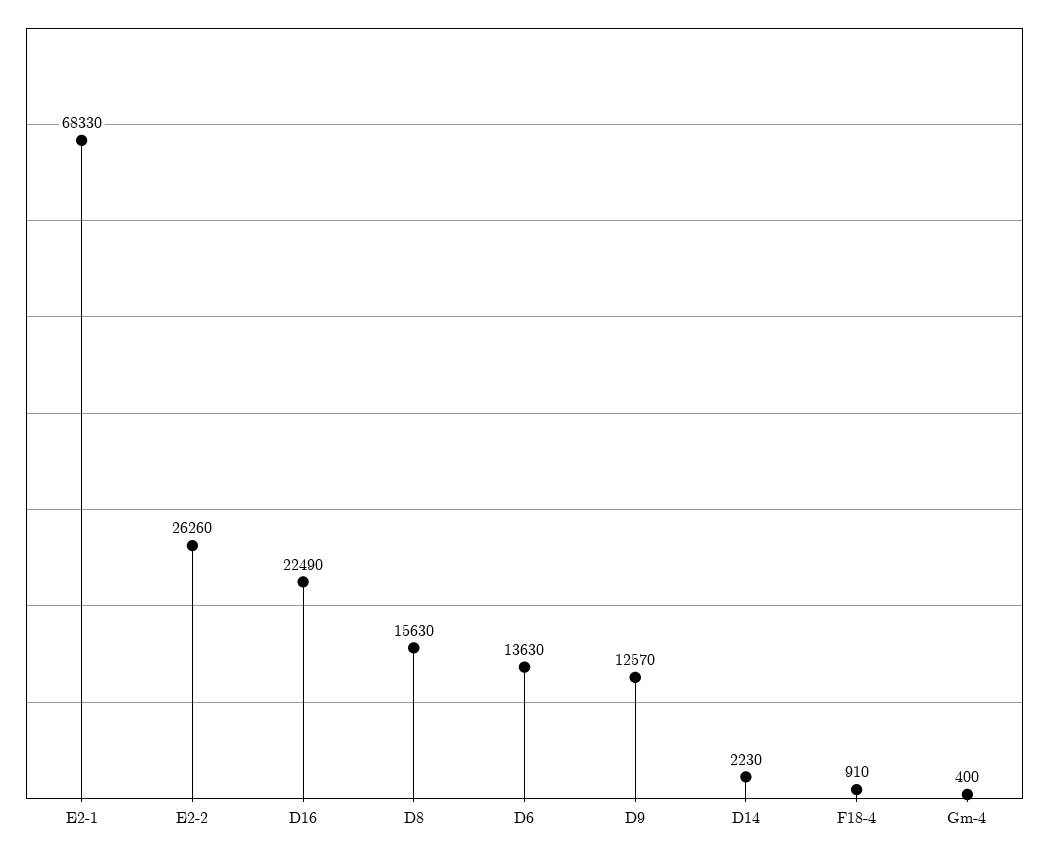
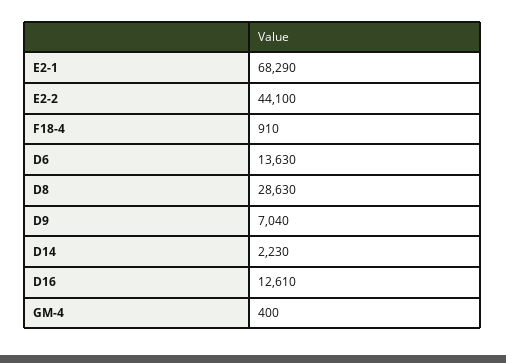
E2-1: 68330 -> 68290
E2-2: 26260 -> 44100
D16: 22490 -> 12610
D8: 15630 -> 28630
D9: 12570 -> 7040

